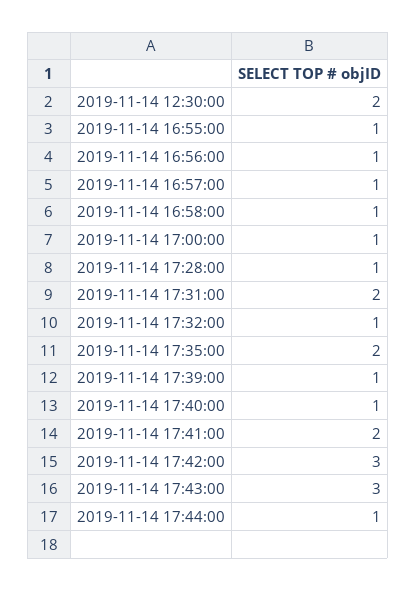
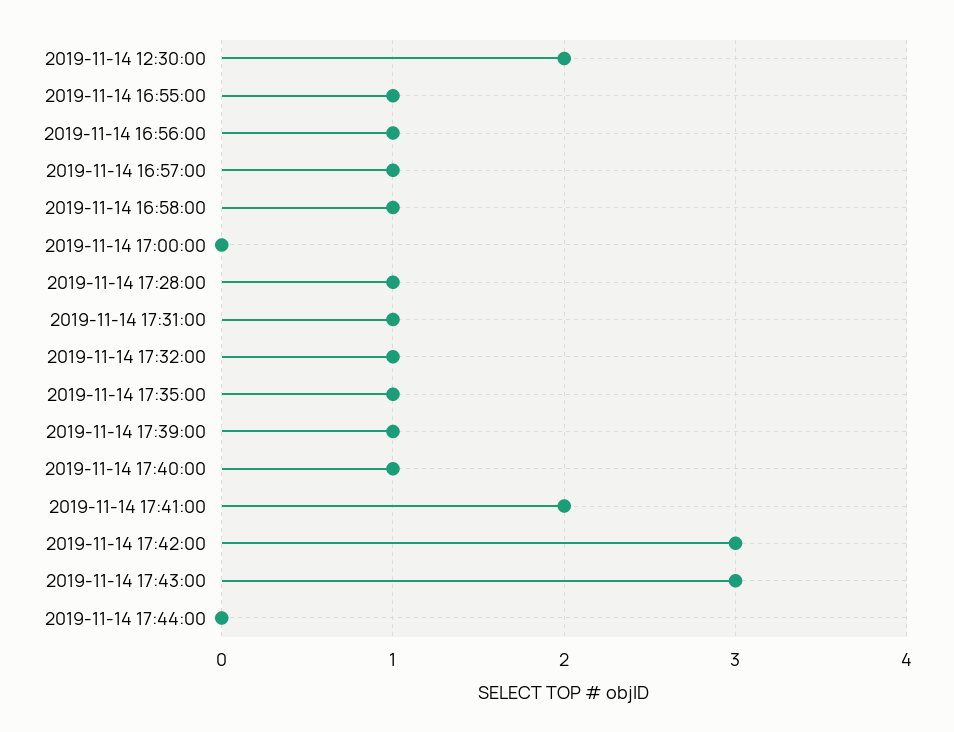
2019-11-14 17:00:00: 1 -> 0
2019-11-14 17:31:00: 2 -> 1
2019-11-14 17:35:00: 2 -> 1
2019-11-14 17:44:00: 1 -> 0

